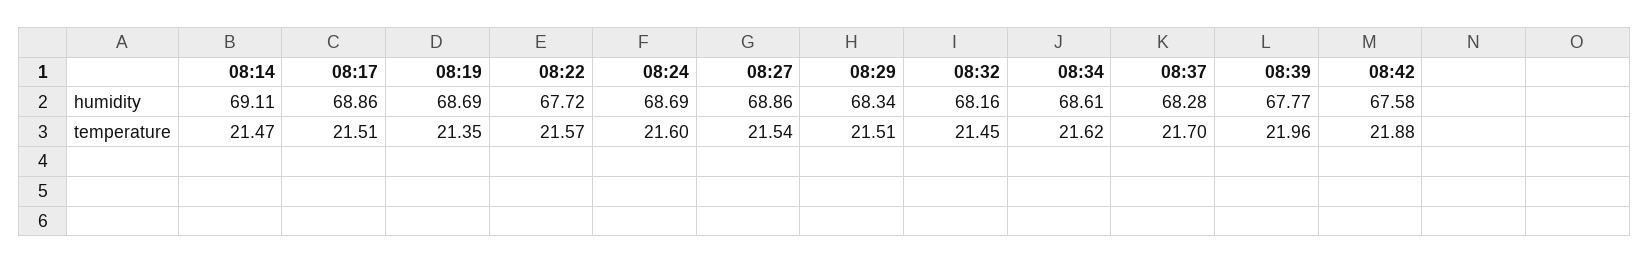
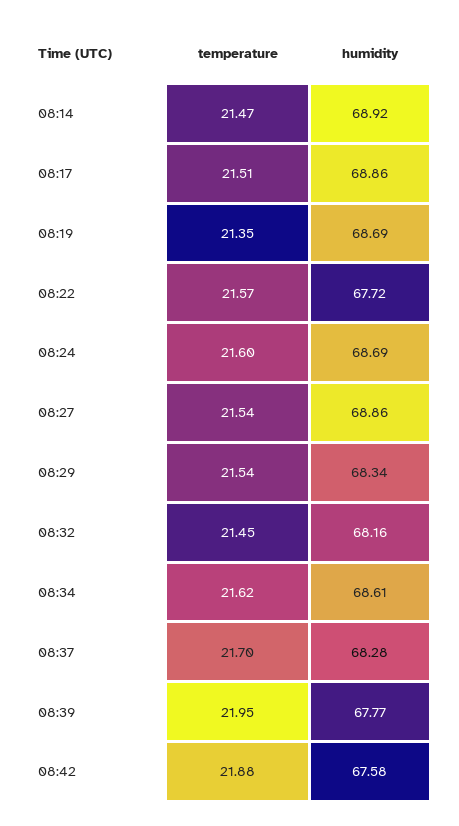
08:14, humidity: 69.11 -> 68.92
08:29, temperature: 21.51 -> 21.54
08:39, temperature: 21.96 -> 21.95

